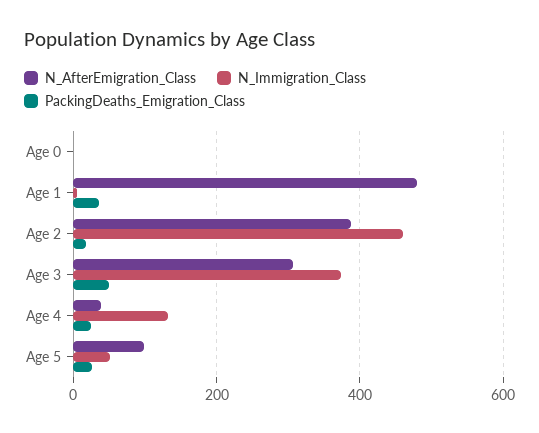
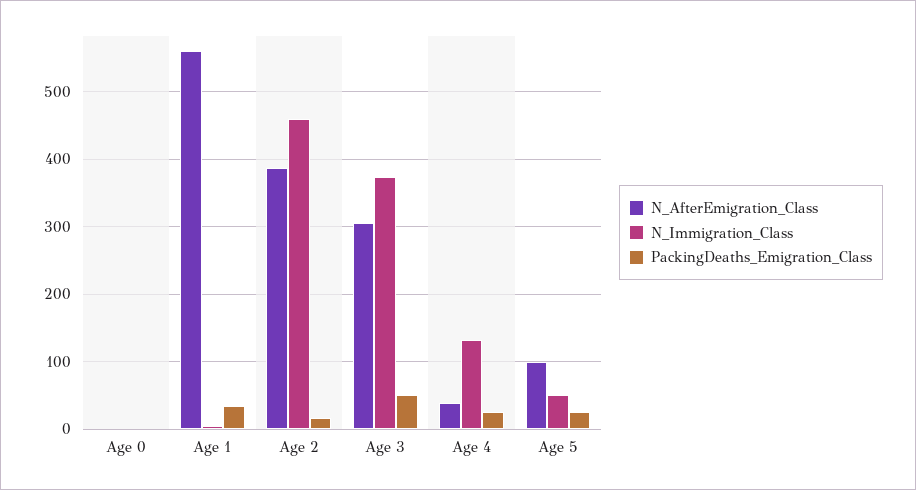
N_AfterEmigration_Class, Age 1: 480 -> 560

